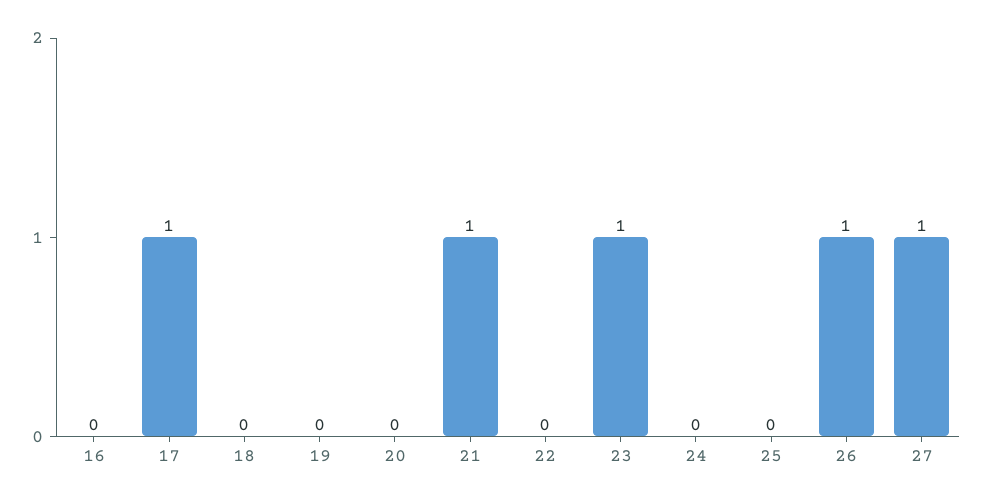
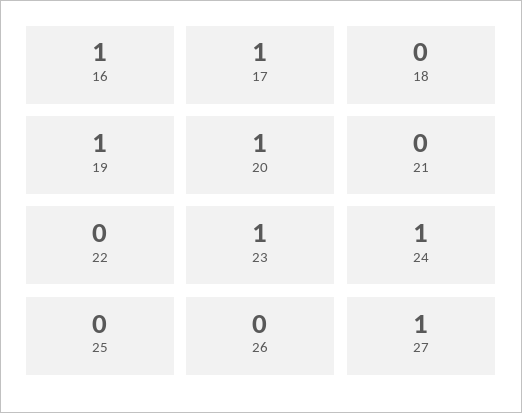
16: 0 -> 1
19: 0 -> 1
20: 0 -> 1
21: 1 -> 0
24: 0 -> 1
26: 1 -> 0

